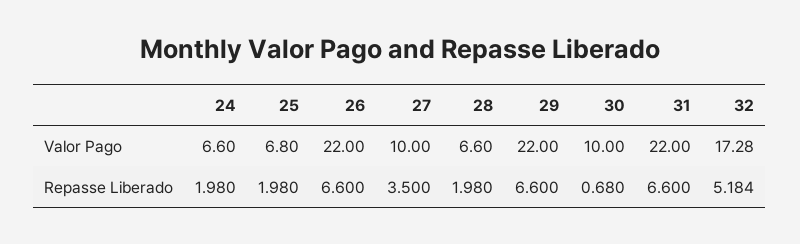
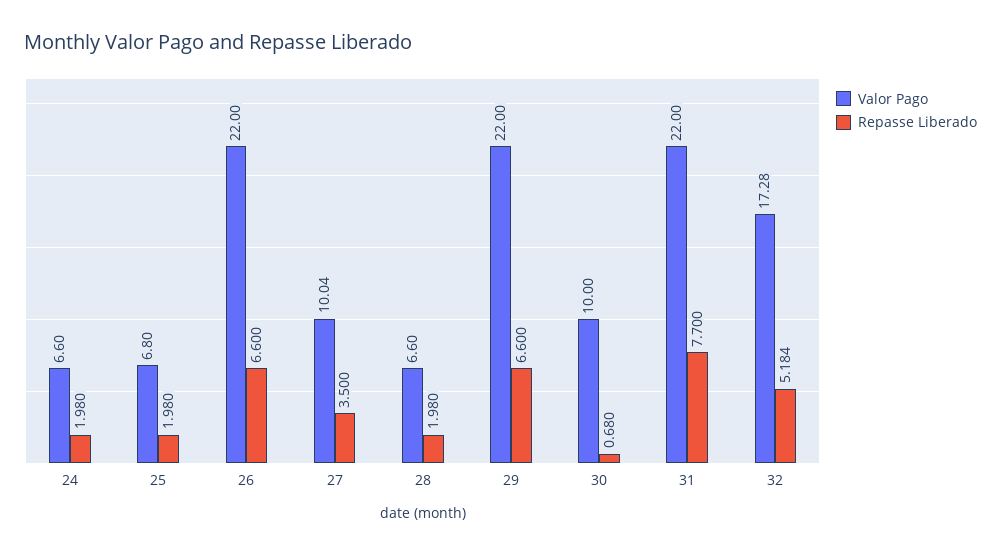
Valor Pago, 27: 10 -> 10.04
Repasse Liberado, 31: 6.6 -> 7.7

